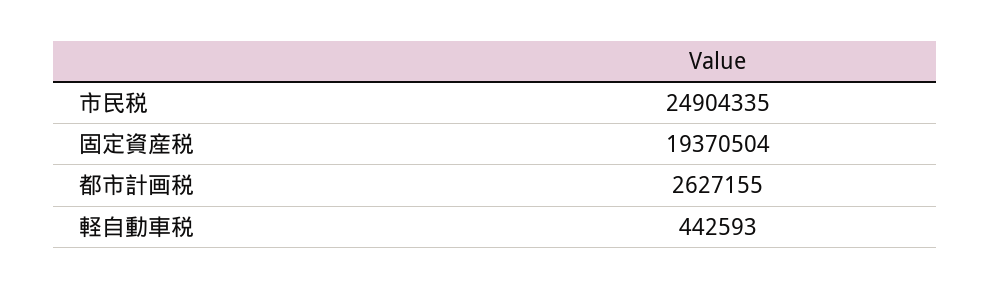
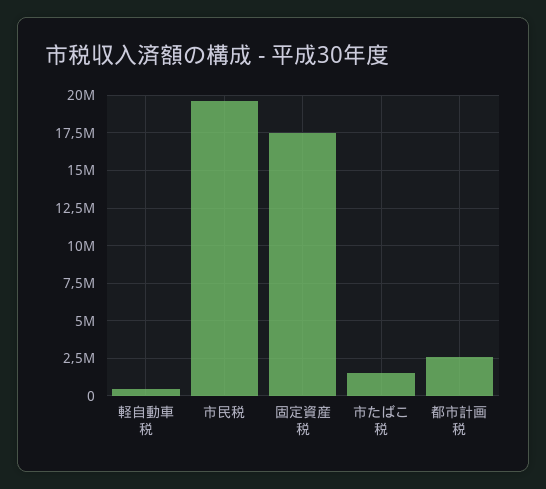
市民税: 24904335 -> 19500000
固定資産税: 19370504 -> 17500000
市たばこ税: none -> 1500000

